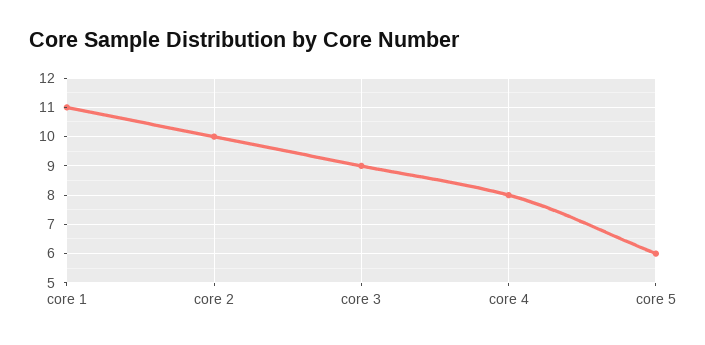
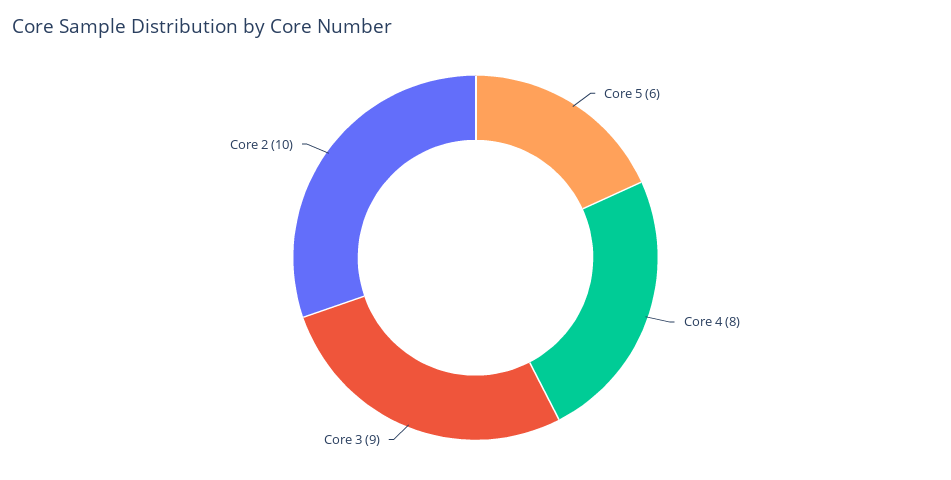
core 1: 11 -> none

